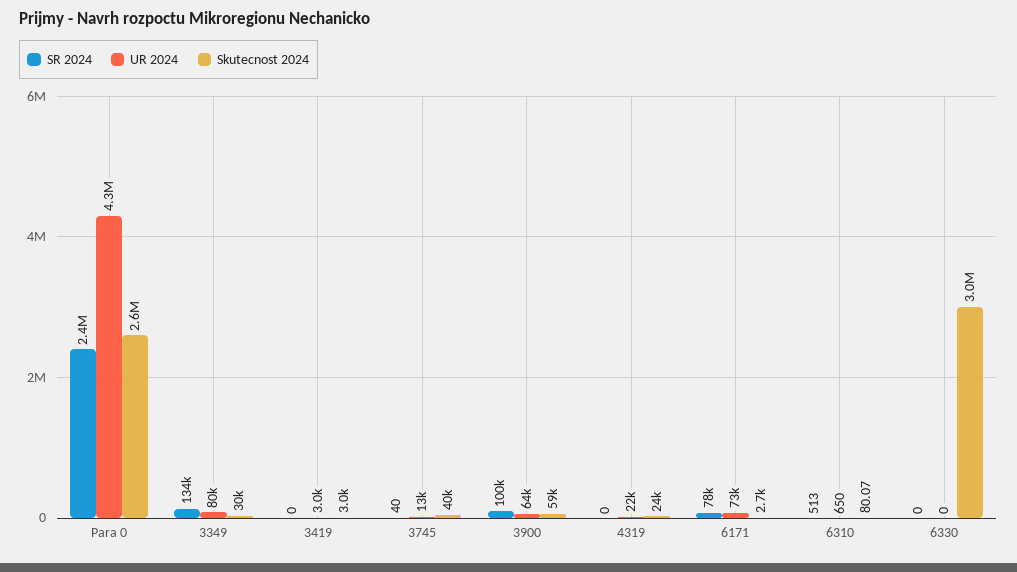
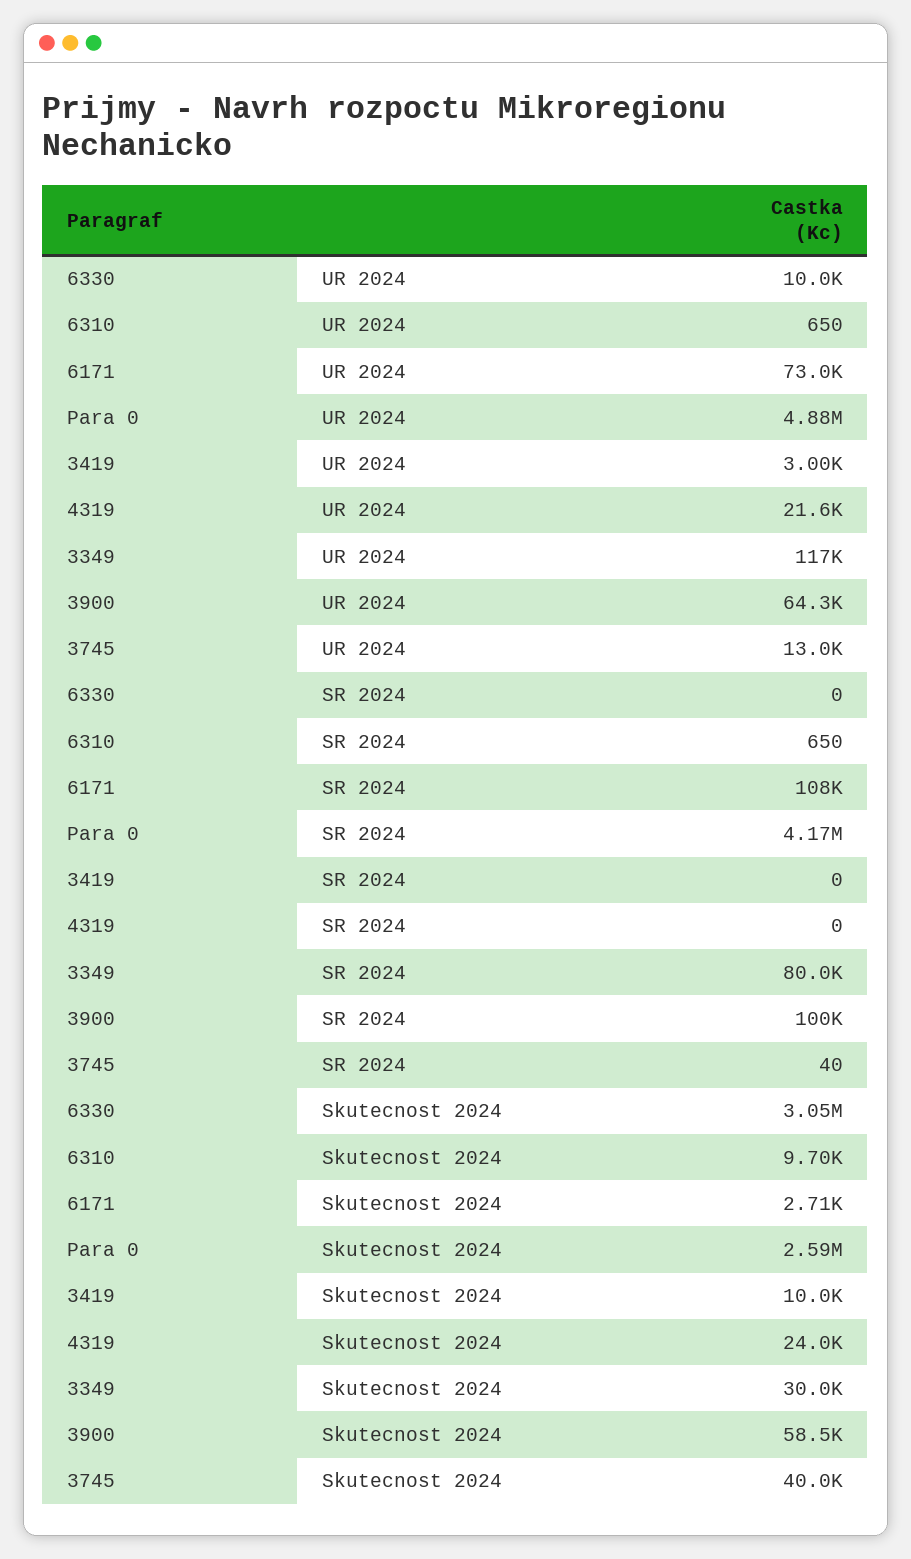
SR 2024, Para 0: 2400000 -> 4170000
UR 2024, Para 0: 4300000 -> 4880000
SR 2024, 3349: 134000 -> 80000
UR 2024, 3349: 80000 -> 117000
Skutecnost 2024, 3419: 3000 -> 10000
SR 2024, 6171: 78000 -> 108000
SR 2024, 6310: 513 -> 650
Skutecnost 2024, 6310: 80.07 -> 9700
UR 2024, 6330: 0 -> 10000

